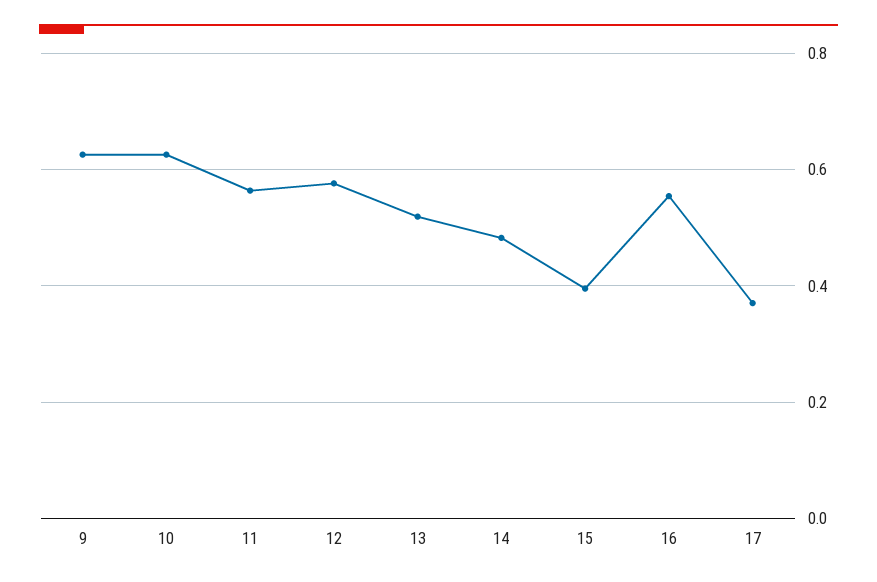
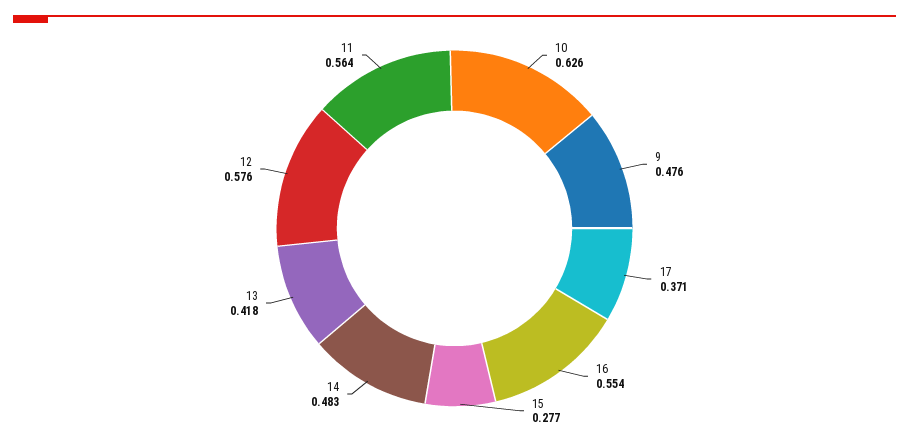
9: 0.62 -> 0.476
13: 0.52 -> 0.418
15: 0.4 -> 0.277

